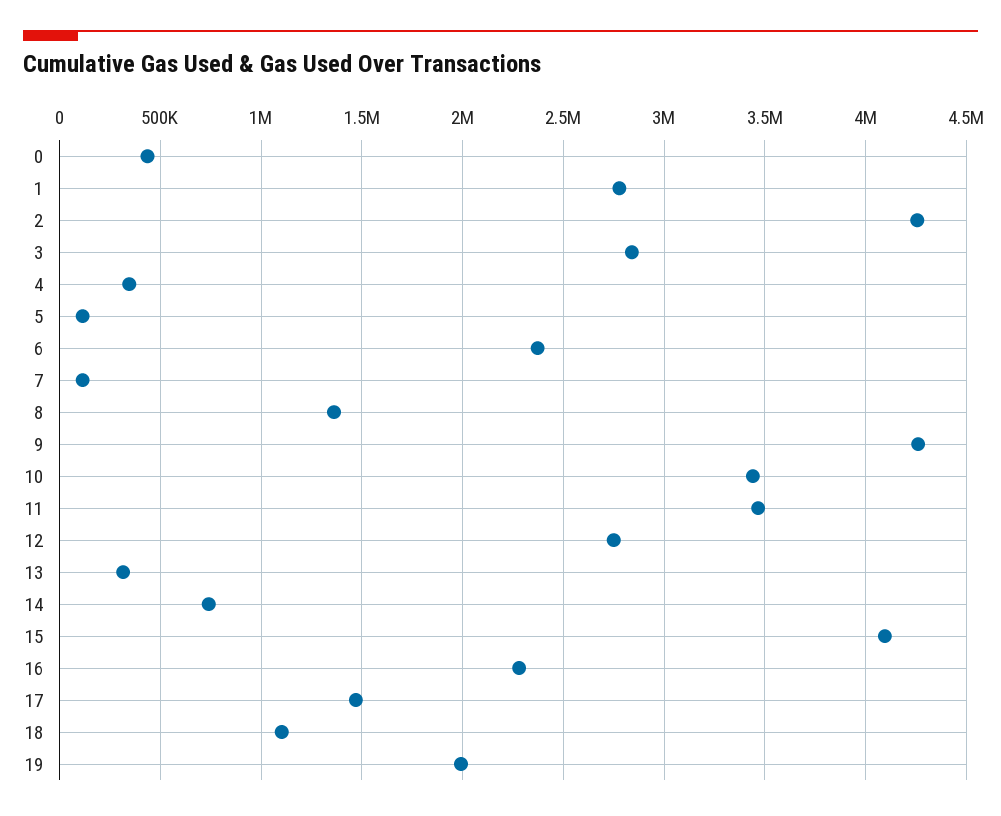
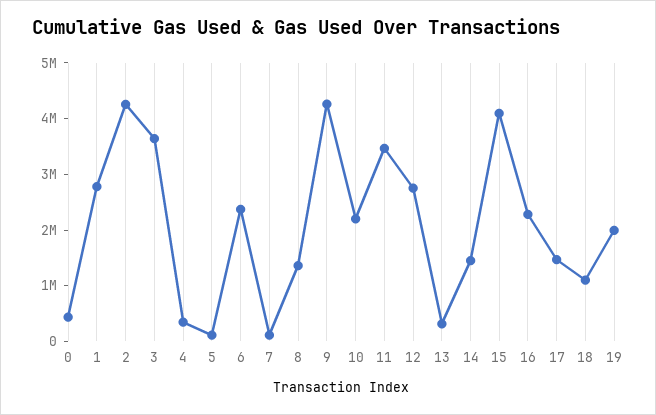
3: 2850000 -> 3600000
10: 3450000 -> 2200000
14: 750000 -> 1400000

